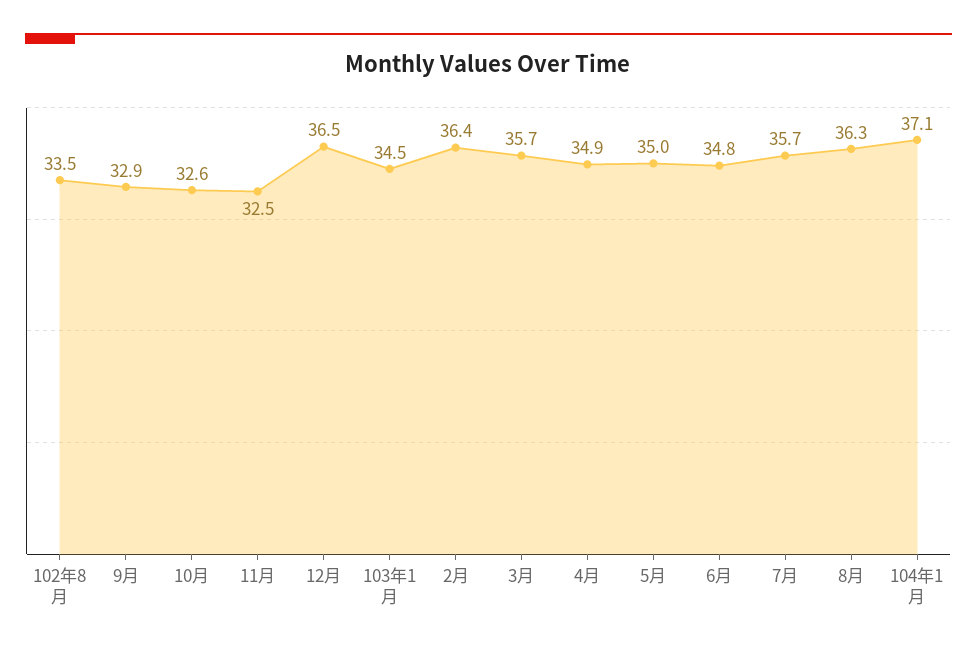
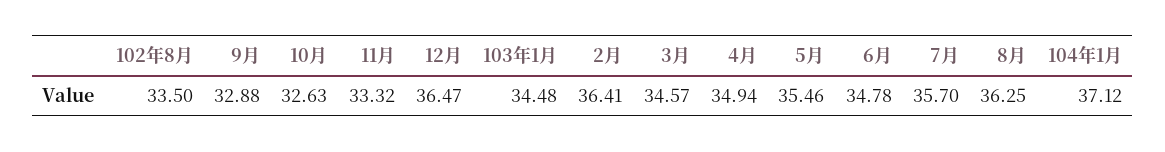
11月: 32.5 -> 33.32
3月: 35.7 -> 34.57
5月: 35 -> 35.46

